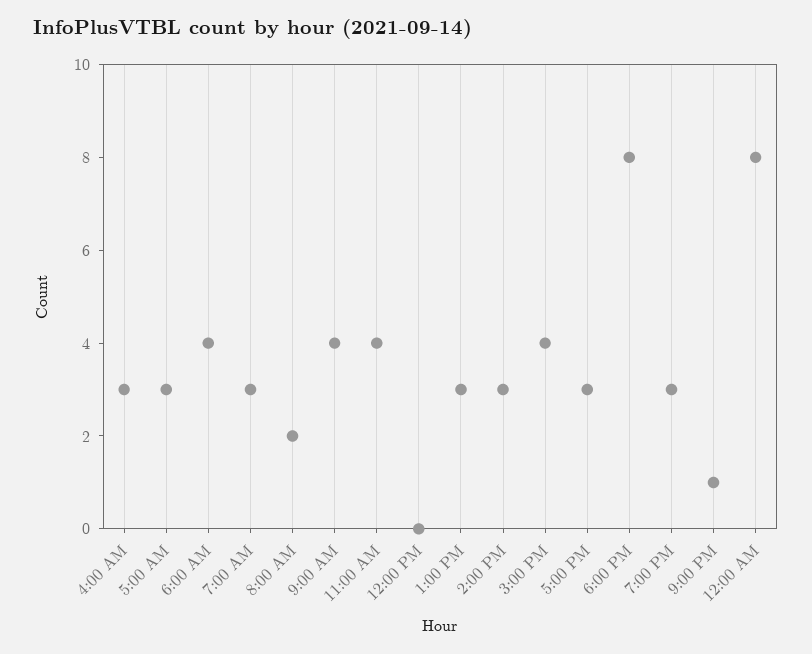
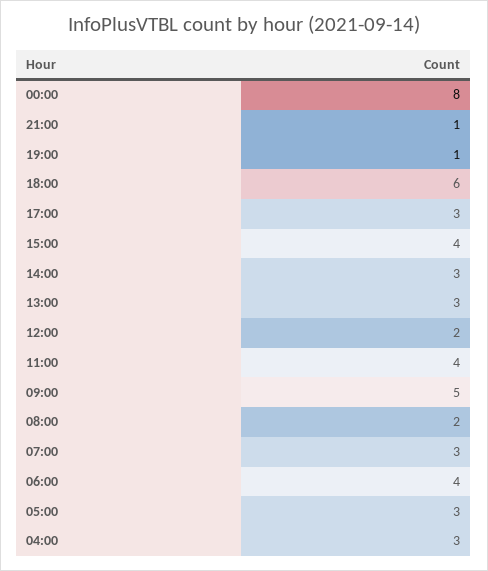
9:00 AM: 4 -> 5
12:00 PM: 0 -> 2
6:00 PM: 8 -> 6
7:00 PM: 3 -> 1

